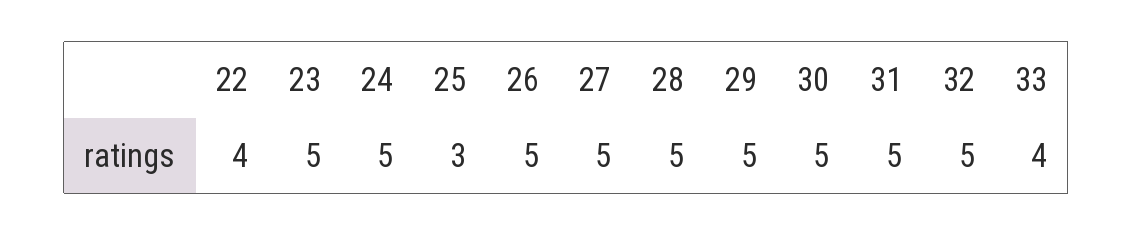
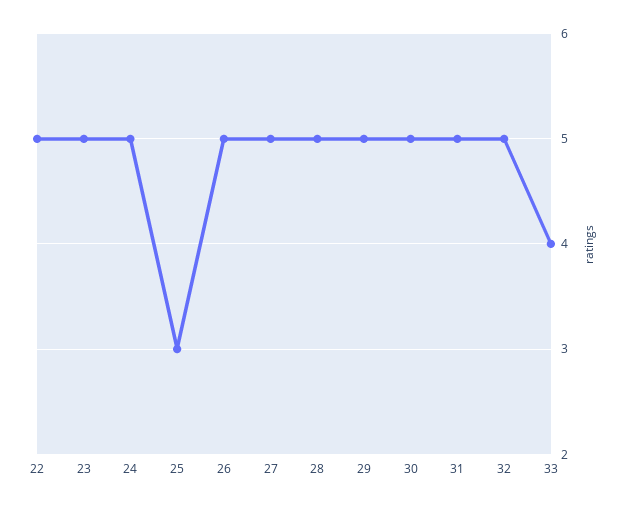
22: 4 -> 5

